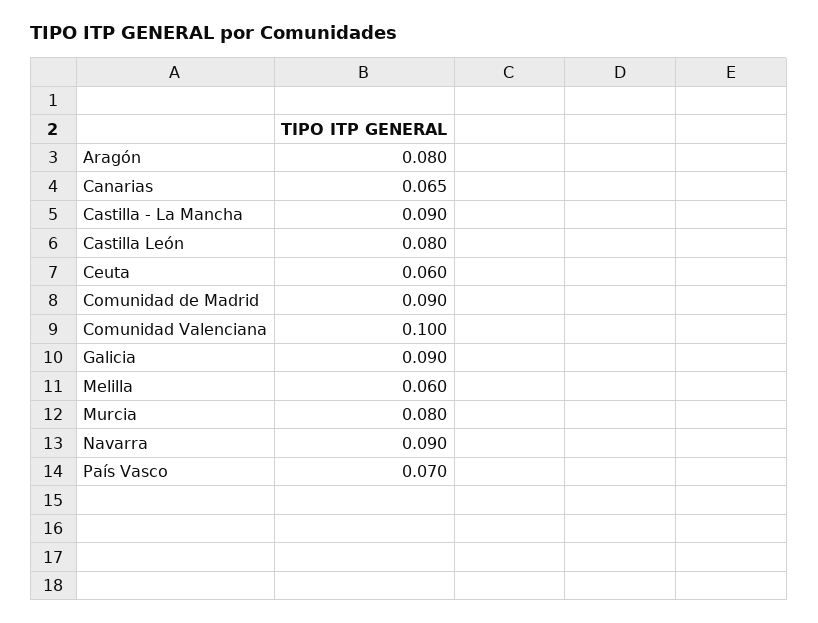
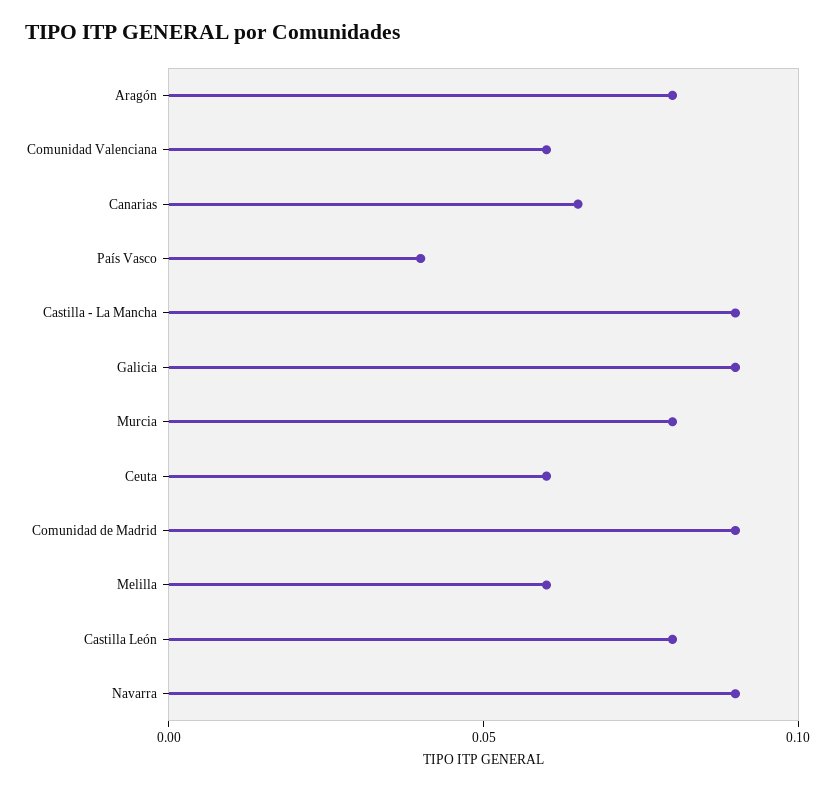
Comunidad Valenciana: 0.1 -> 0.06
País Vasco: 0.07 -> 0.04

